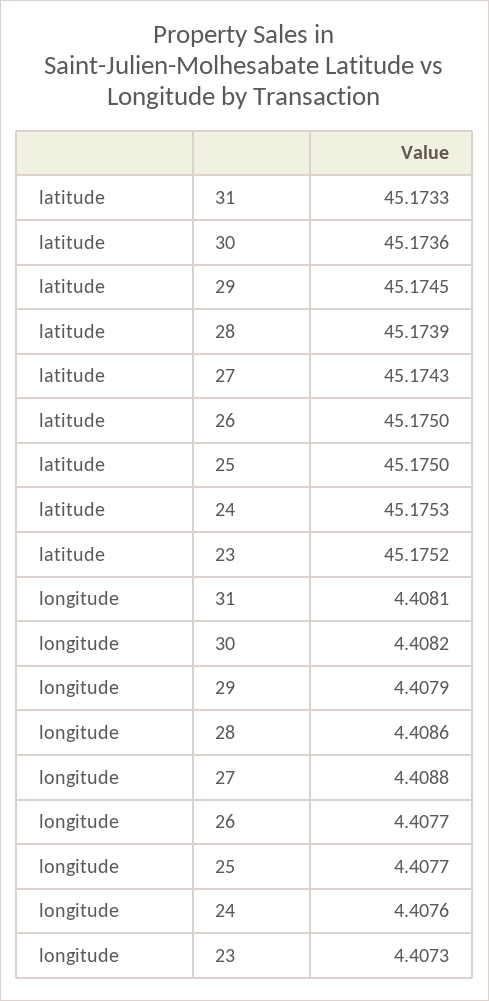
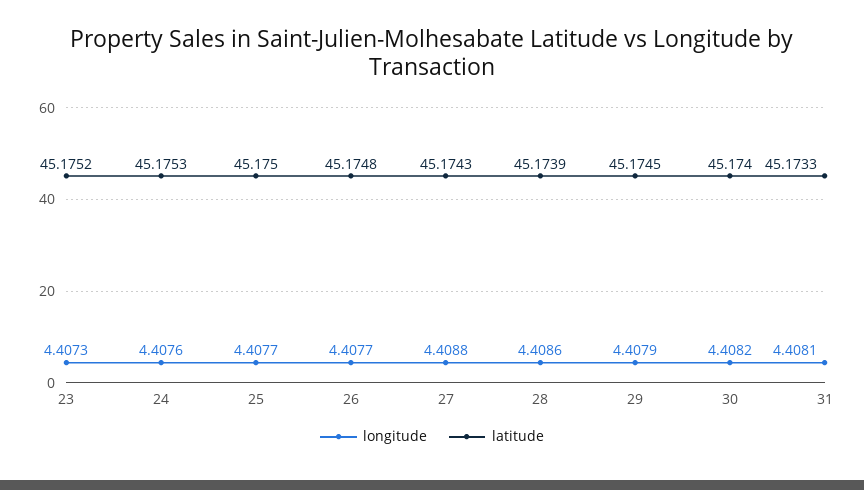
latitude, 30: 45.1736 -> 45.174
latitude, 26: 45.175 -> 45.1748

